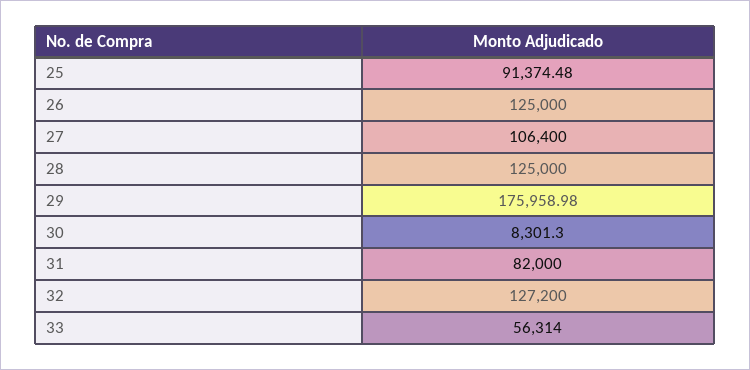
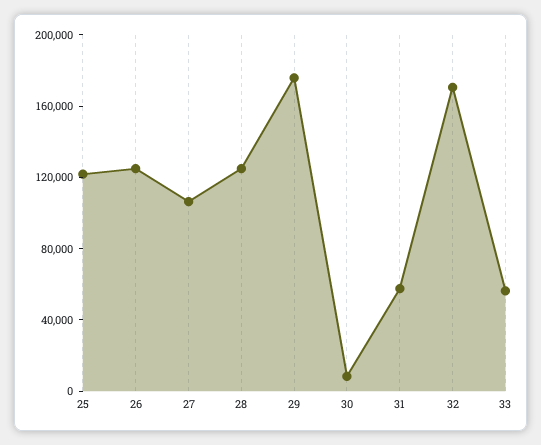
25: 91374.48 -> 120000
31: 82000 -> 60000
32: 127200 -> 170000

